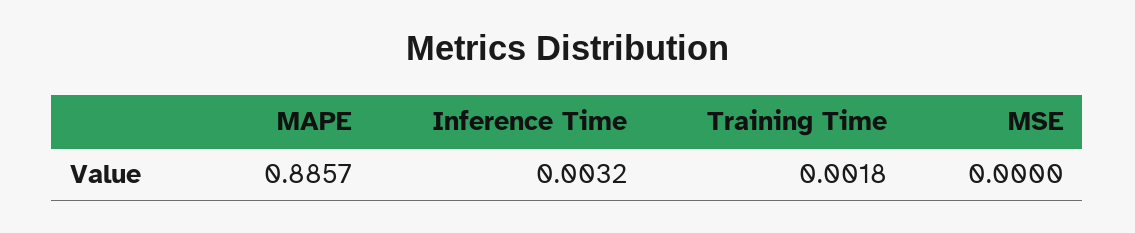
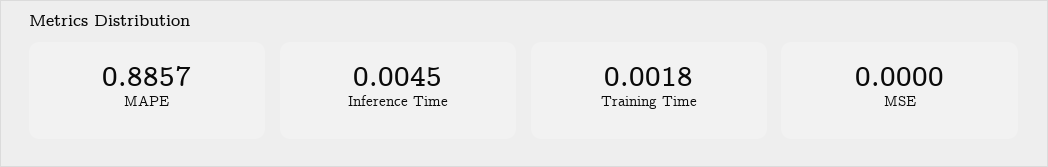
Inference Time: 0.0032 -> 0.0045

